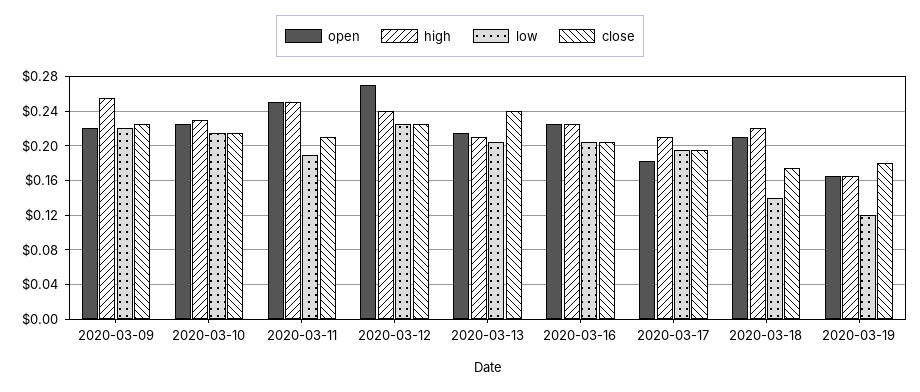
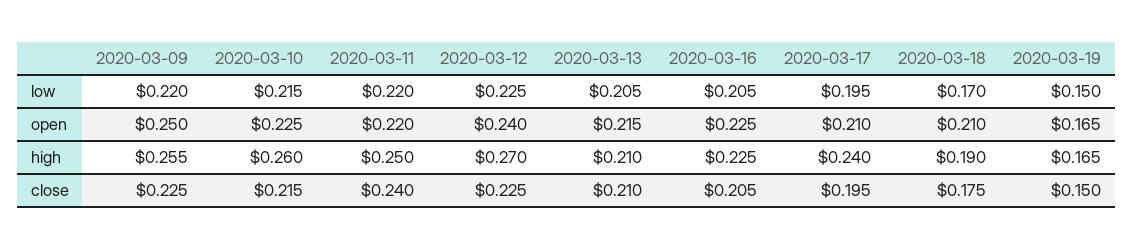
open, 2020-03-09: 0.22 -> 0.25
high, 2020-03-10: 0.23 -> 0.26
open, 2020-03-11: 0.25 -> 0.22
low, 2020-03-11: 0.19 -> 0.22
close, 2020-03-11: 0.21 -> 0.24
open, 2020-03-12: 0.27 -> 0.24
high, 2020-03-12: 0.24 -> 0.27
close, 2020-03-13: 0.24 -> 0.21
open, 2020-03-17: 0.18 -> 0.21
high, 2020-03-17: 0.21 -> 0.24
high, 2020-03-18: 0.22 -> 0.19
low, 2020-03-18: 0.14 -> 0.17
low, 2020-03-19: 0.12 -> 0.15
close, 2020-03-19: 0.18 -> 0.15

